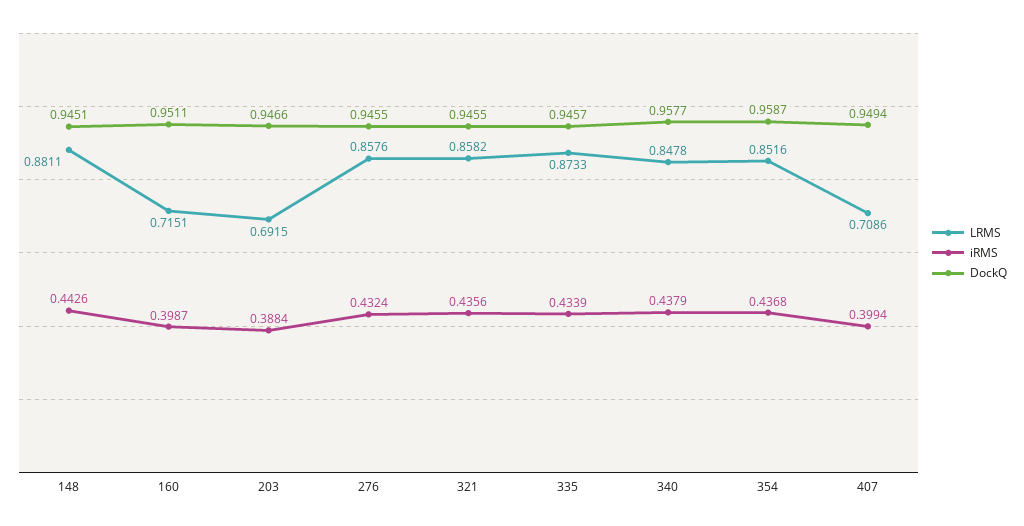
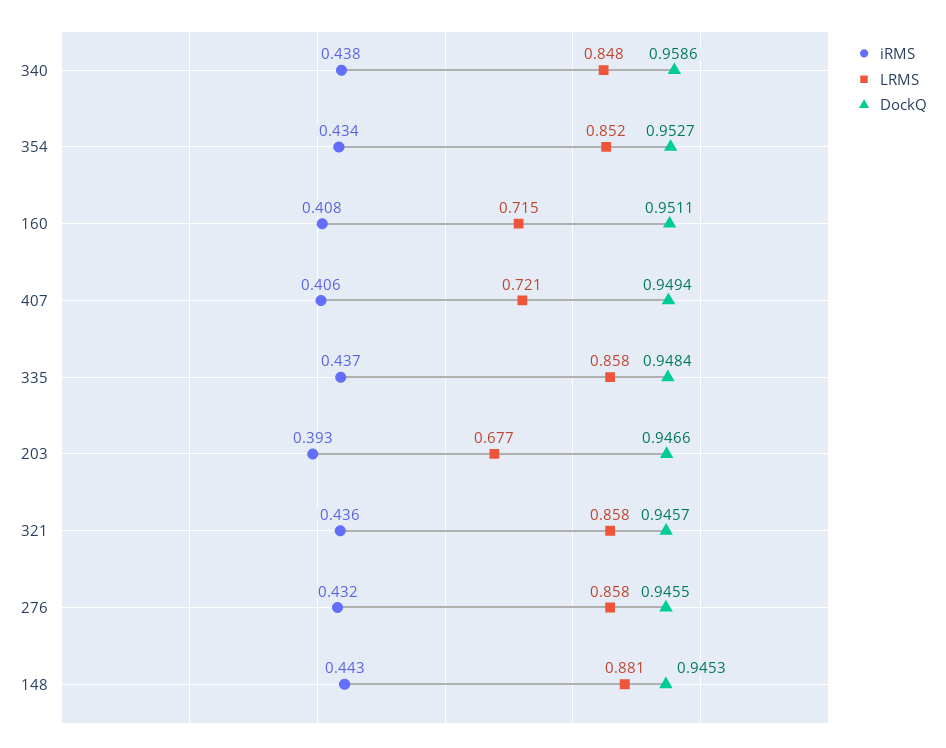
DockQ, 148: 0.9451 -> 0.9453
iRMS, 160: 0.3987 -> 0.408
LRMS, 203: 0.6915 -> 0.677
iRMS, 203: 0.3884 -> 0.393
DockQ, 321: 0.9455 -> 0.9457
LRMS, 335: 0.8733 -> 0.858
iRMS, 335: 0.4339 -> 0.437
DockQ, 335: 0.9457 -> 0.9484
DockQ, 340: 0.9577 -> 0.9586
iRMS, 354: 0.4368 -> 0.434
DockQ, 354: 0.9587 -> 0.9527
LRMS, 407: 0.7086 -> 0.721
iRMS, 407: 0.3994 -> 0.406

